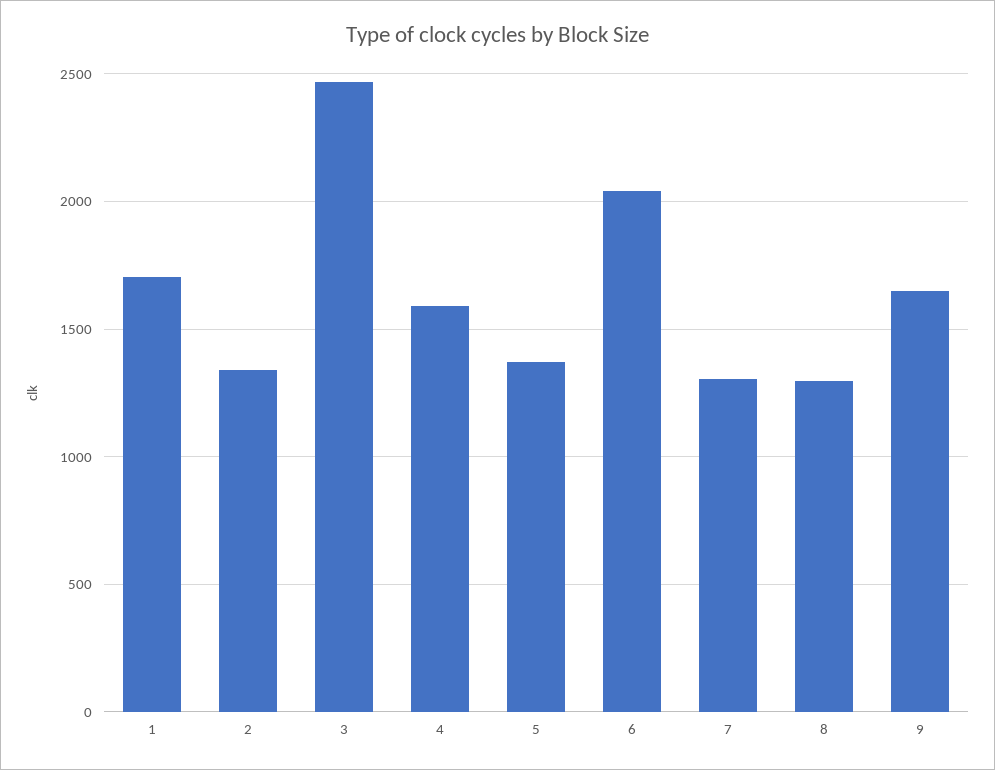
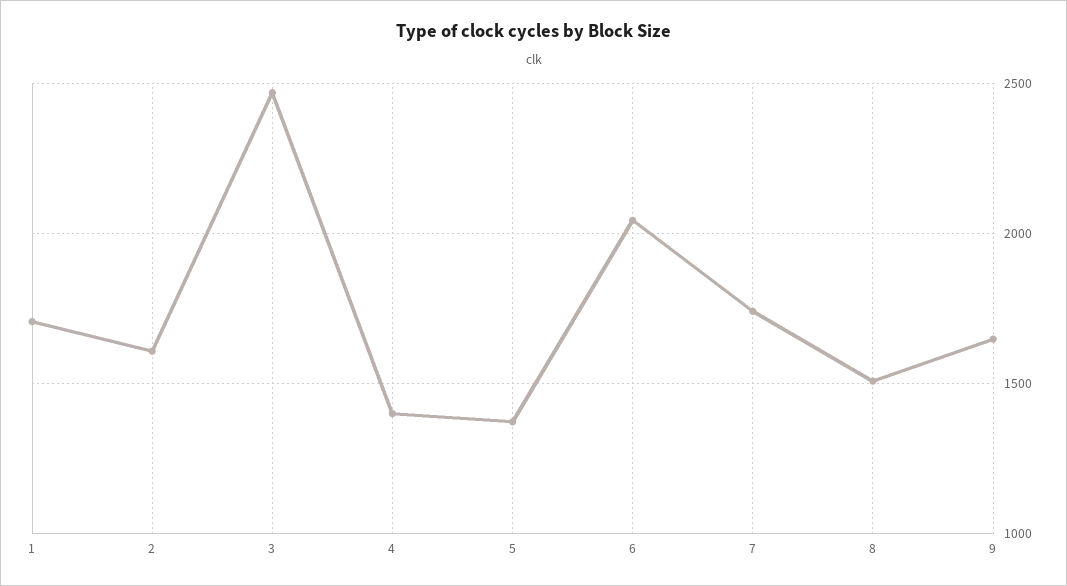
2: 1350 -> 1600
4: 1600 -> 1400
7: 1300 -> 1750
8: 1300 -> 1500

